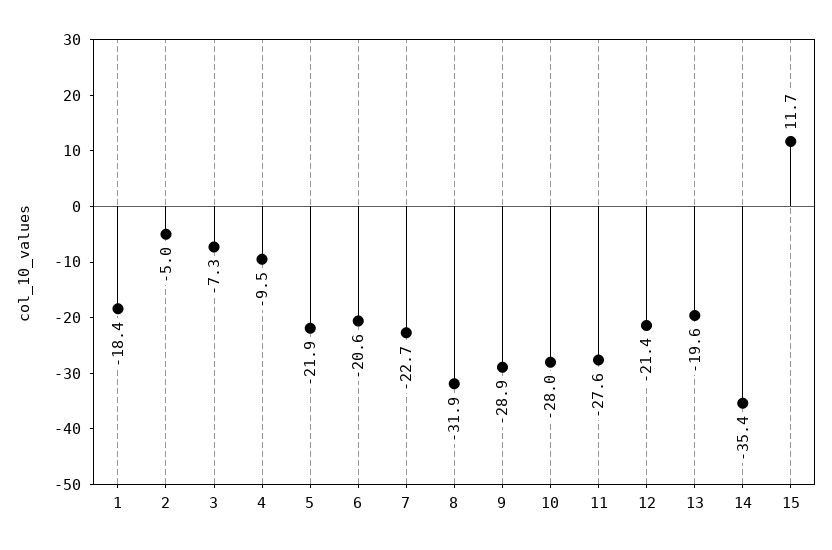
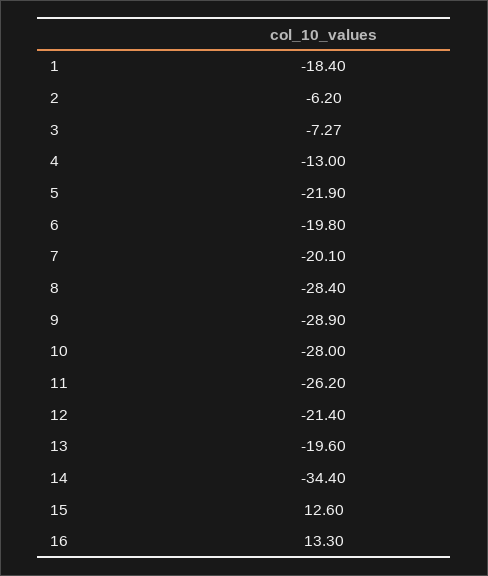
2: -5 -> -6.2
4: -9.5 -> -13
6: -20.6 -> -19.8
7: -22.7 -> -20.1
8: -31.9 -> -28.4
11: -27.6 -> -26.2
14: -35.4 -> -34.4
15: 11.7 -> 12.6
16: none -> 13.3

